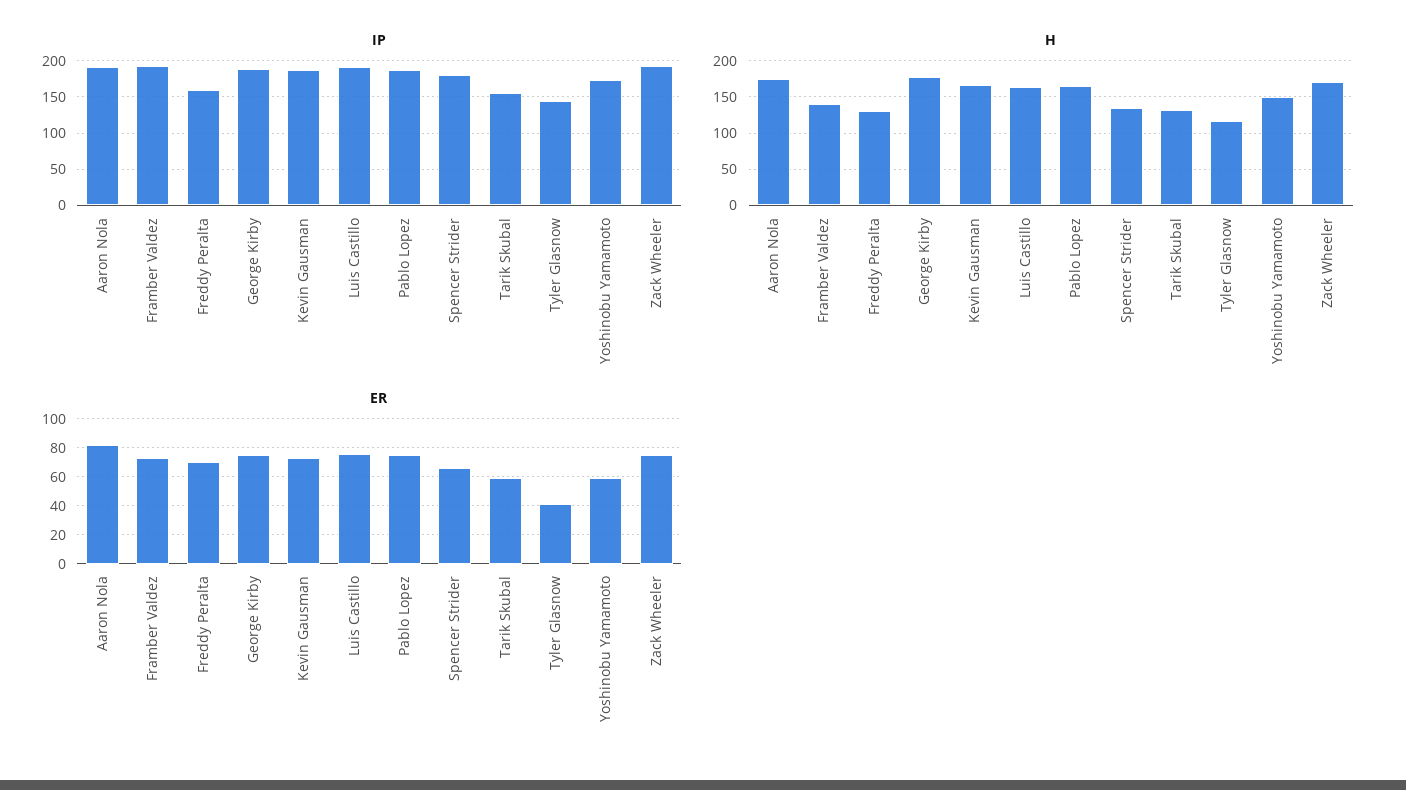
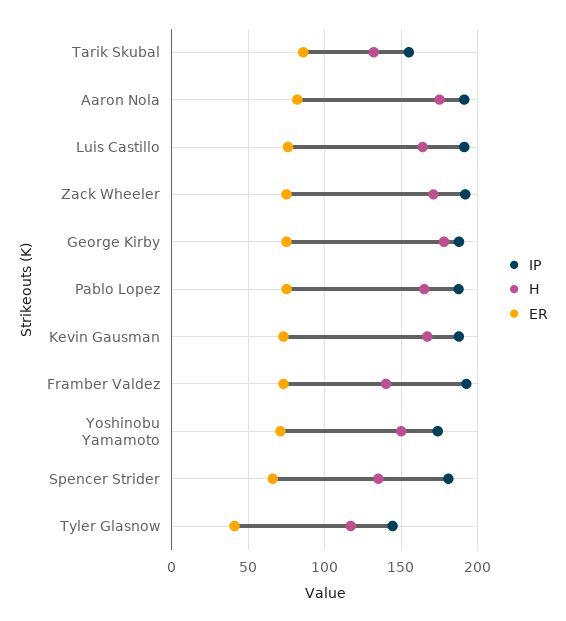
IP, Freddy Peralta: 160 -> none
H, Freddy Peralta: 130 -> none
ER, Freddy Peralta: 70 -> none
ER, Tarik Skubal: 60 -> 85
ER, Yoshinobu Yamamoto: 60 -> 70

